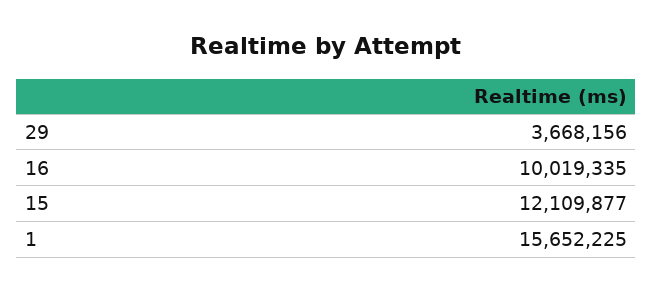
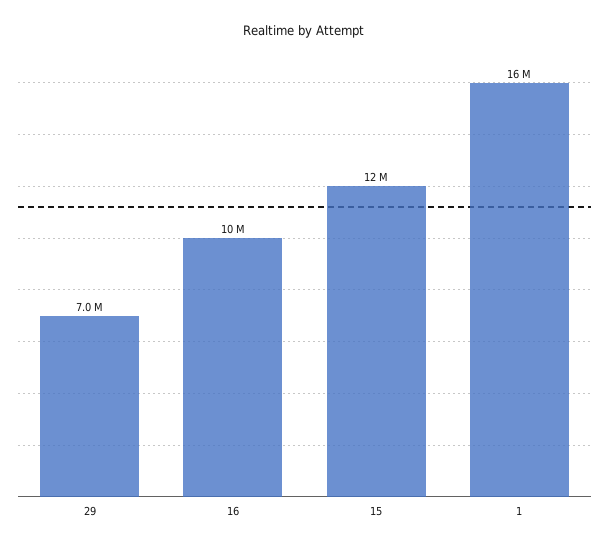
29: 3668156 -> 7000000

